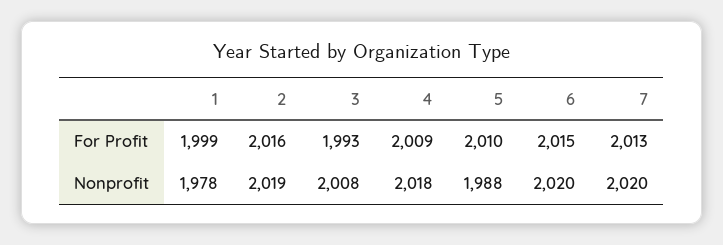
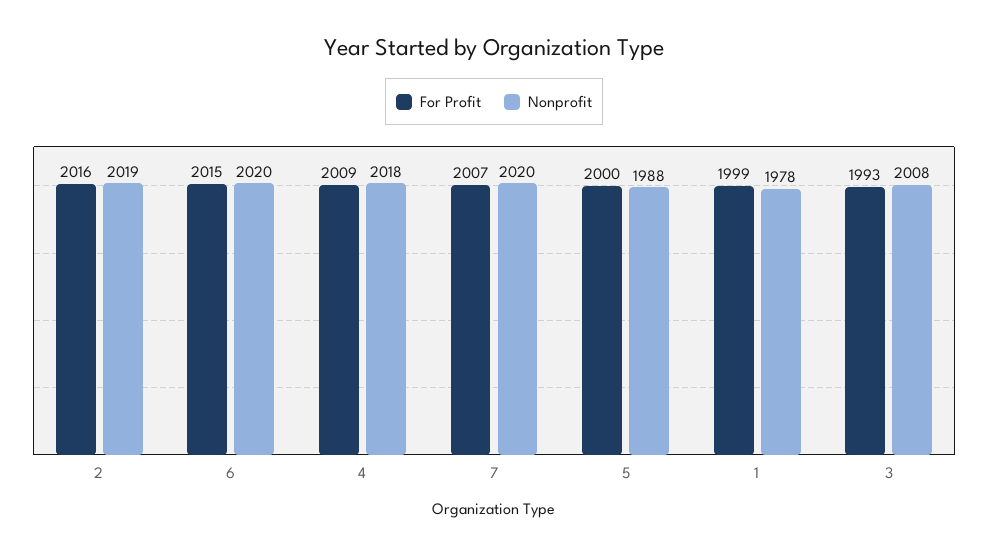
For Profit, 5: 2010 -> 2000
For Profit, 7: 2013 -> 2007

